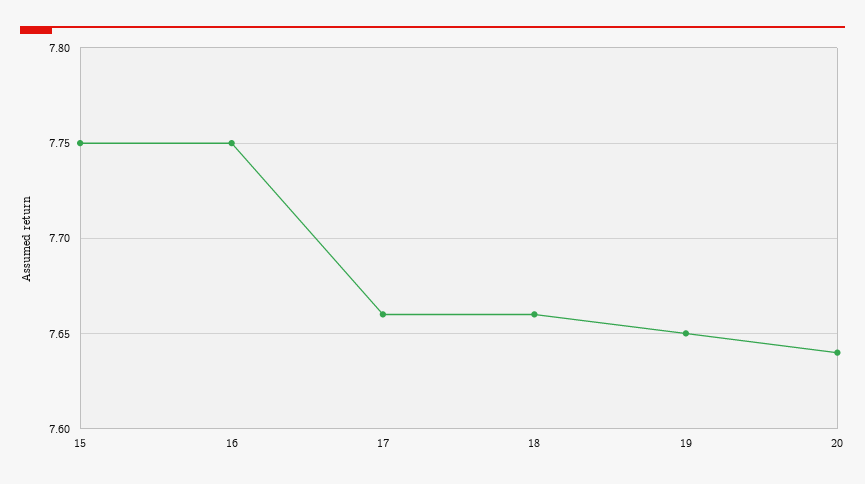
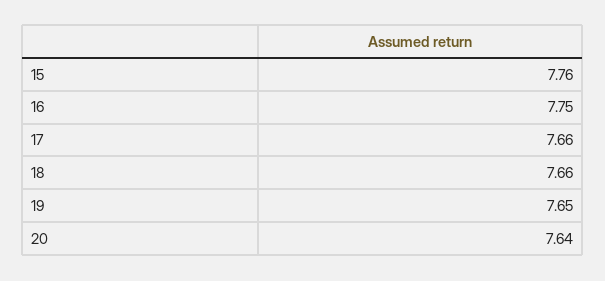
15: 7.75 -> 7.76

